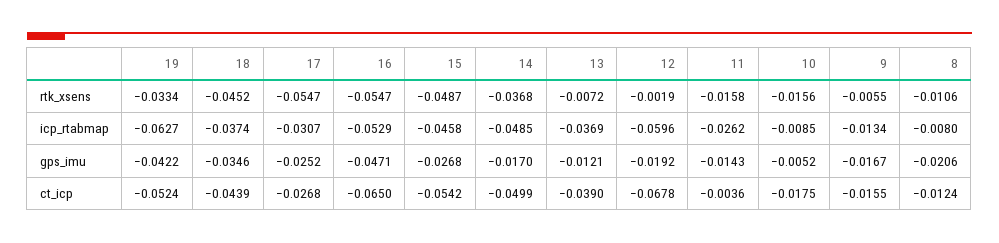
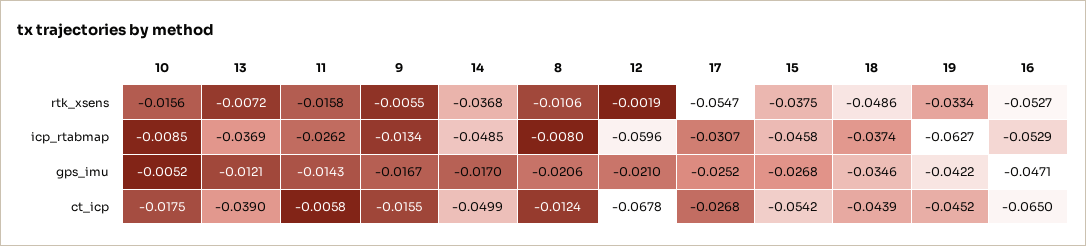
18, rtk_xsens: -0.0452 -> -0.0486
16, rtk_xsens: -0.0547 -> -0.0527
15, rtk_xsens: -0.0487 -> -0.0375
12, gps_imu: -0.0192 -> -0.021
19, ct_icp: -0.0524 -> -0.0452
11, ct_icp: -0.0036 -> -0.0058

